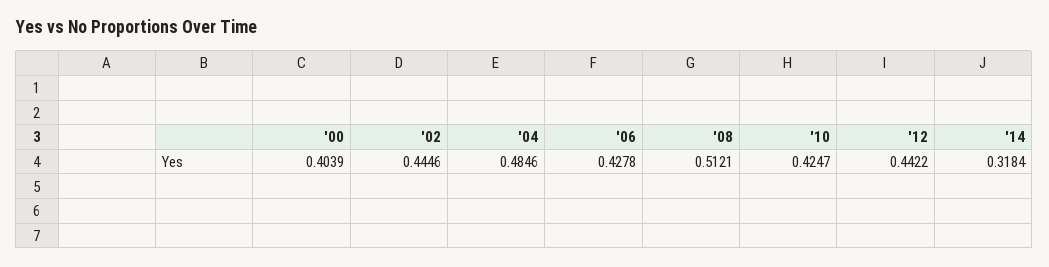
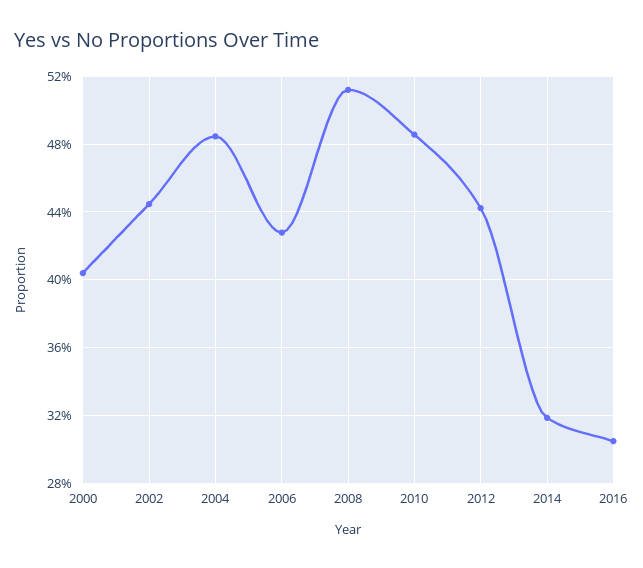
'10: 0.4247 -> 0.485
2016: none -> 0.305

